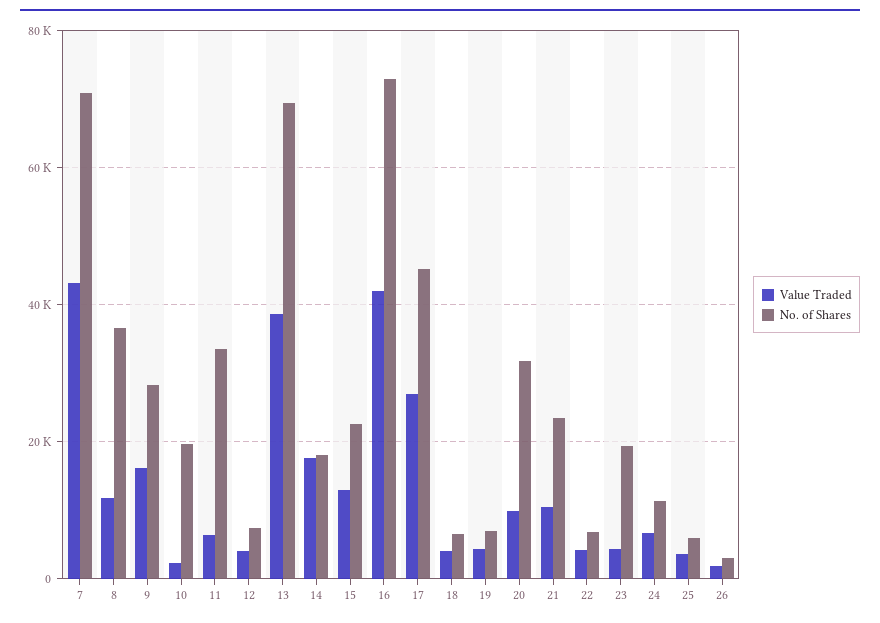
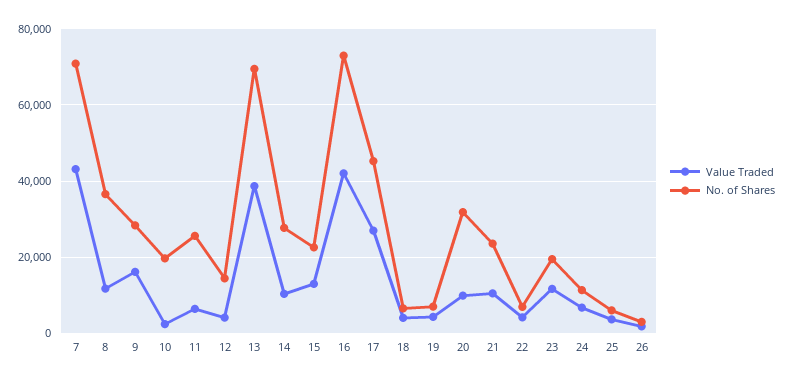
No. of Shares, 11: 34000 -> 26000
No. of Shares, 12: 8000 -> 14000
Value Traded, 14: 18000 -> 10000
No. of Shares, 14: 18000 -> 28000
Value Traded, 23: 4000 -> 12000

